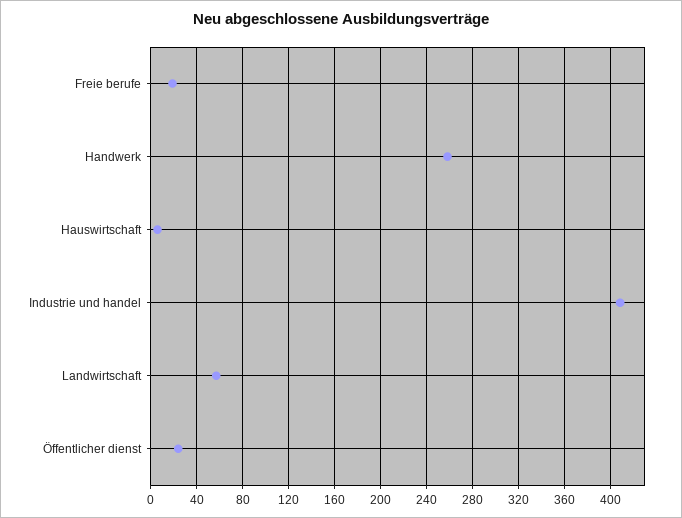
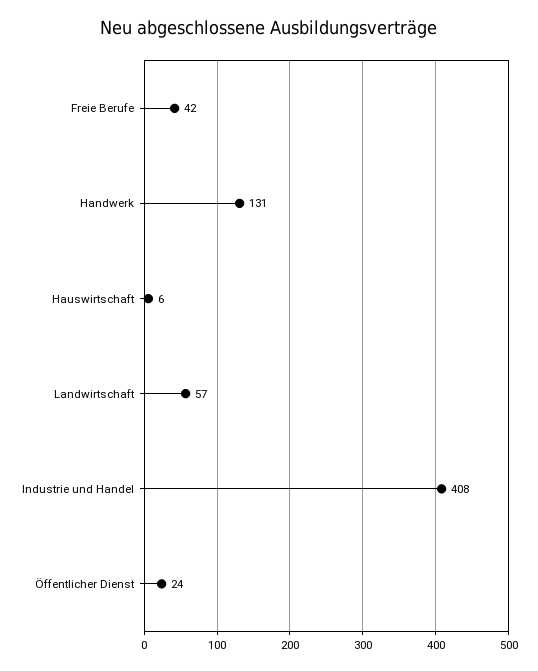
Freie berufe: 20 -> 42
Handwerk: 260 -> 131

